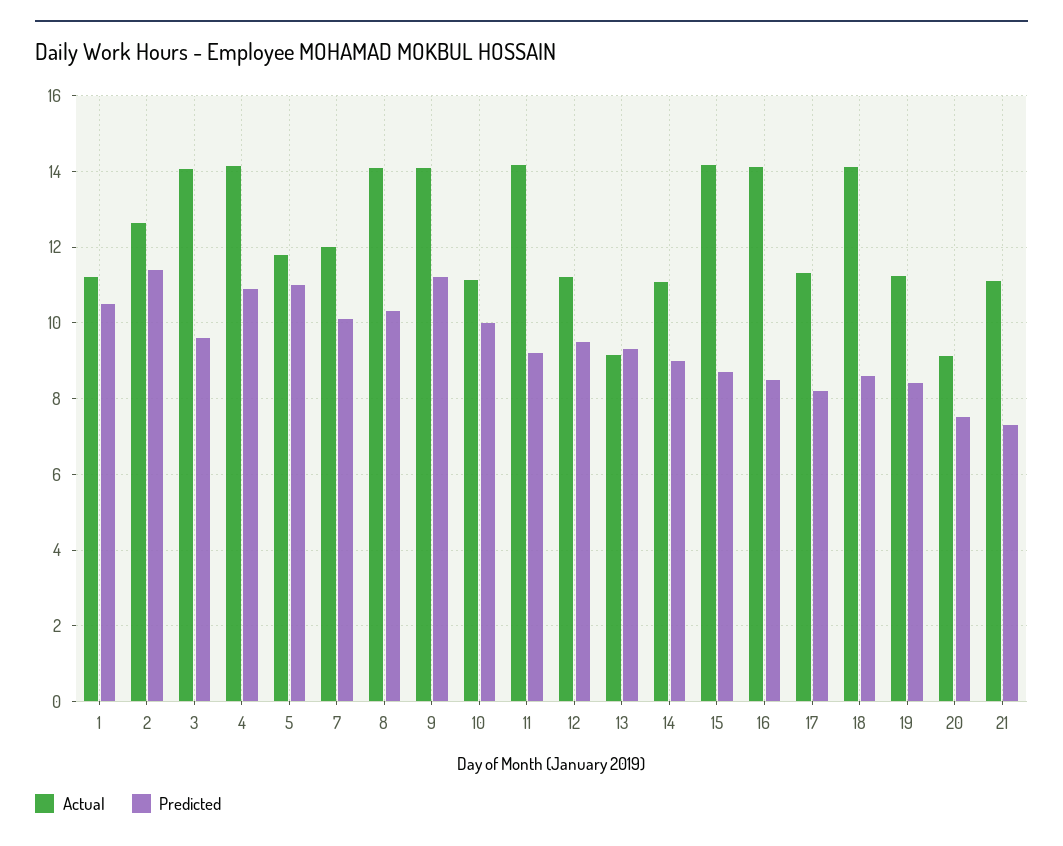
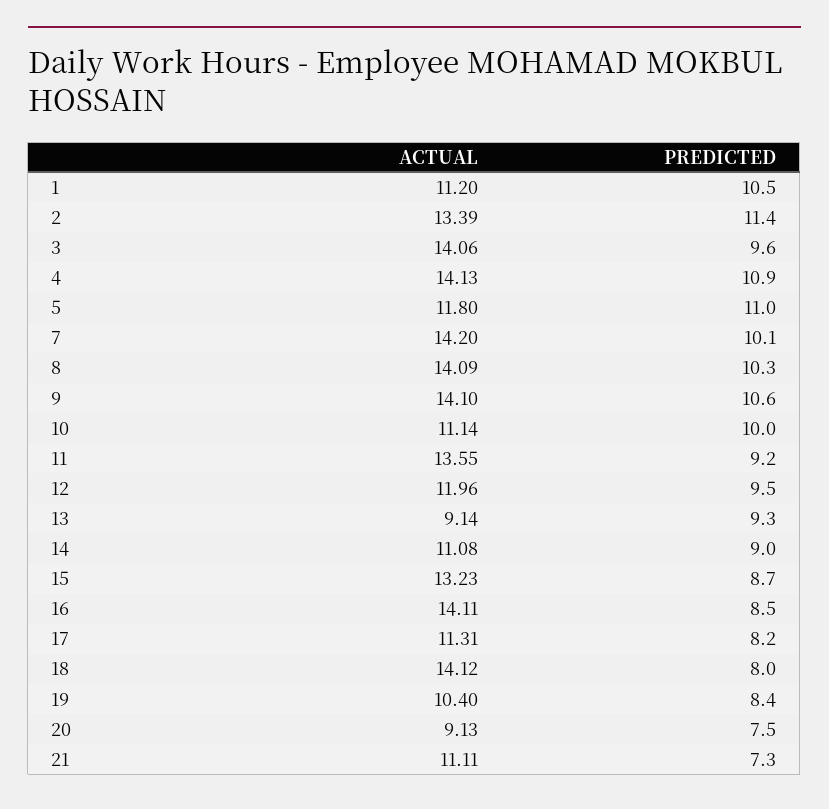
Actual, 2: 12.6 -> 13.39
Actual, 7: 12 -> 14.2
Predicted, 9: 11.2 -> 10.6
Actual, 11: 14.2 -> 13.55
Actual, 12: 11.2 -> 11.96
Actual, 15: 14.2 -> 13.23
Predicted, 18: 8.6 -> 8
Actual, 19: 11.2 -> 10.4

